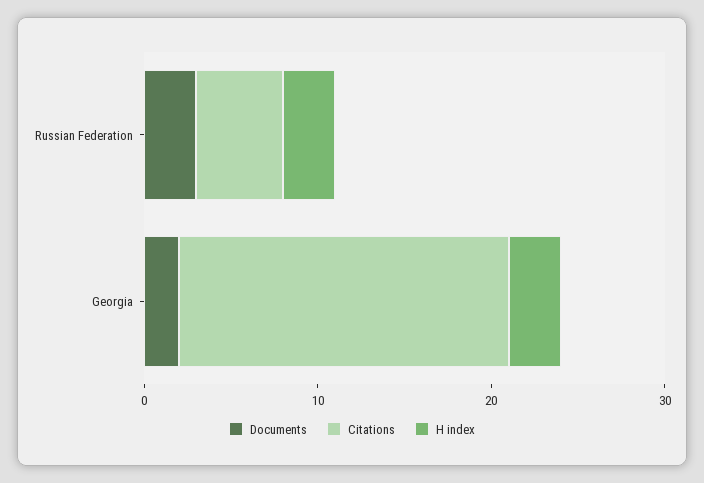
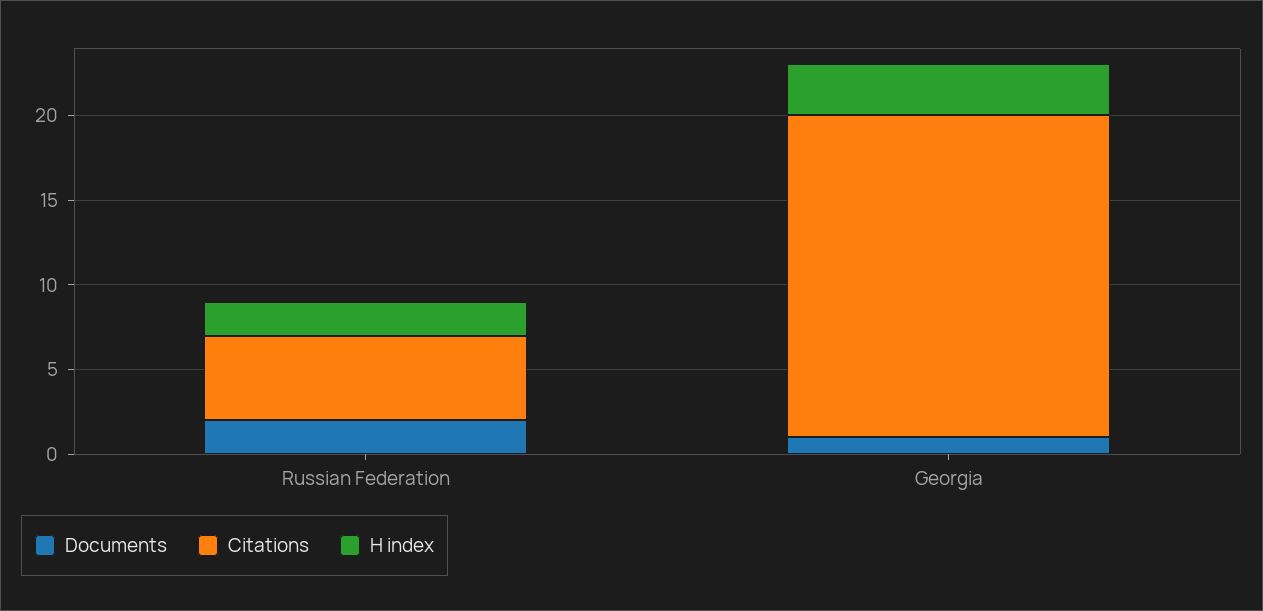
Documents, Russian Federation: 3 -> 2
H index, Russian Federation: 3 -> 2
Documents, Georgia: 2 -> 1

